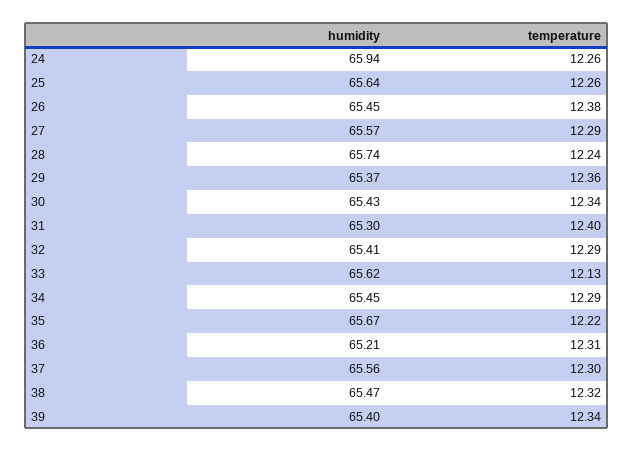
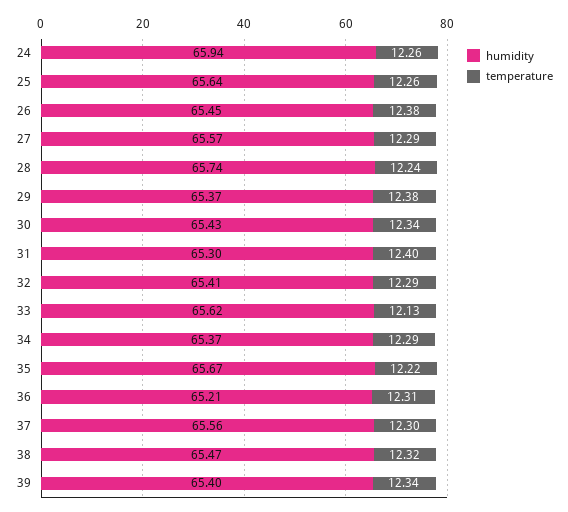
temperature, 29: 12.36 -> 12.38
humidity, 34: 65.45 -> 65.37

